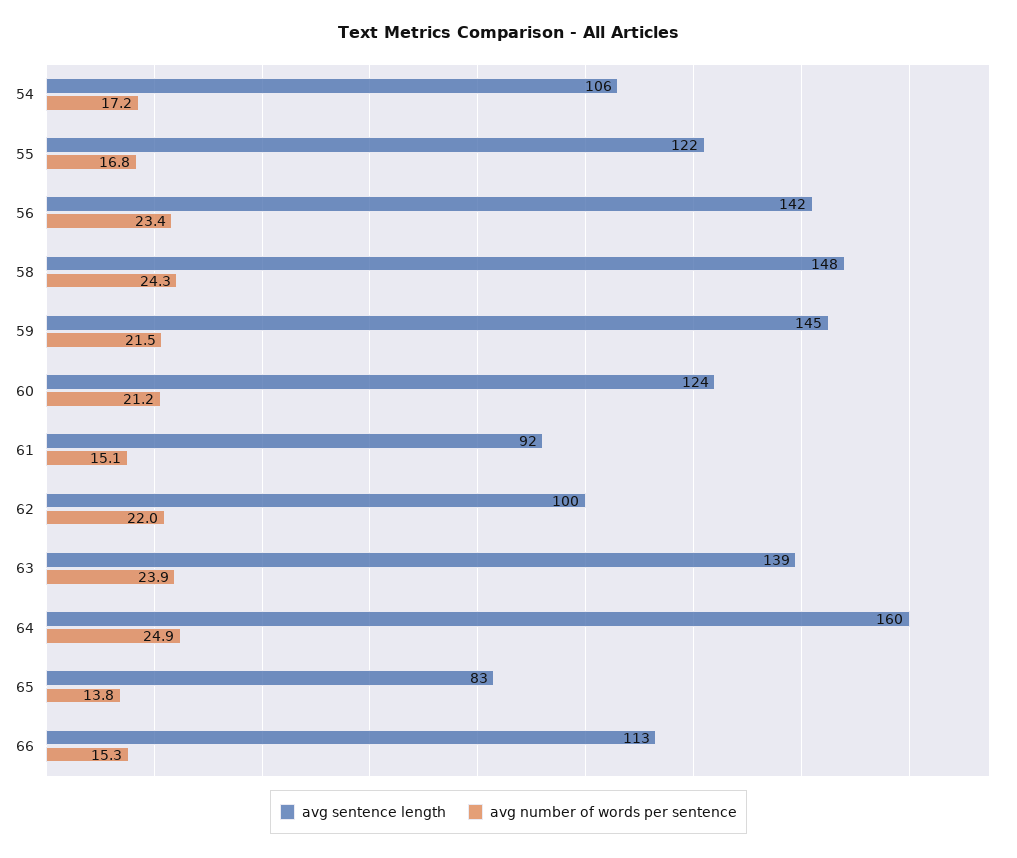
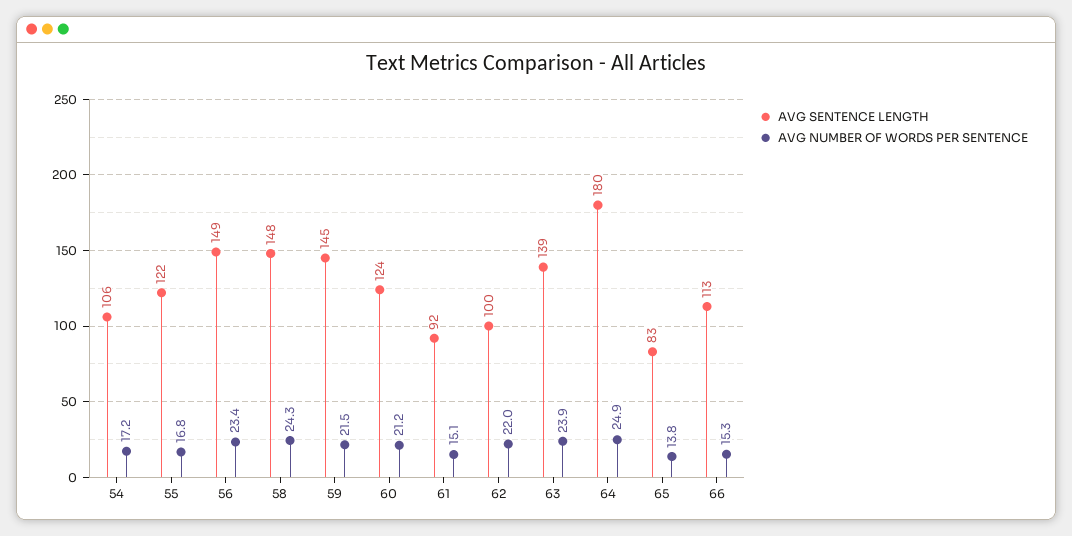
avg sentence length, 56: 142 -> 149
avg sentence length, 64: 160 -> 180

